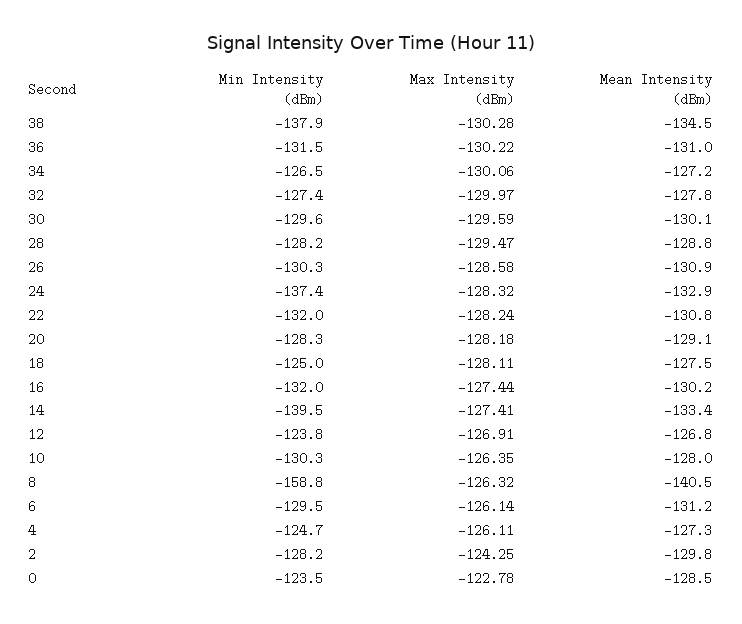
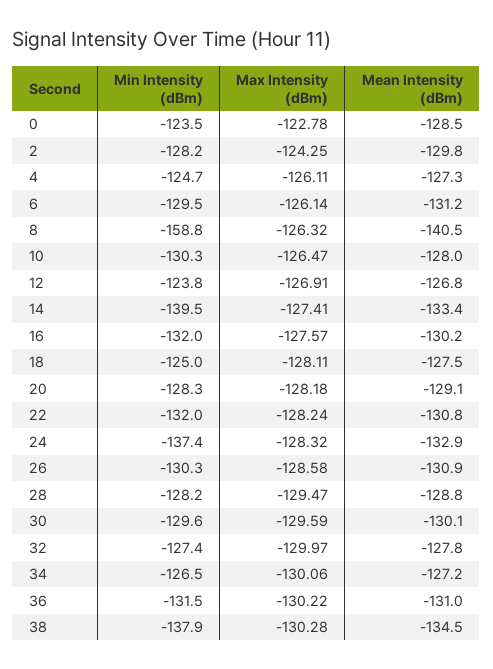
Max Intensity (dBm), 16: -127.44 -> -127.57
Max Intensity (dBm), 10: -126.35 -> -126.47

